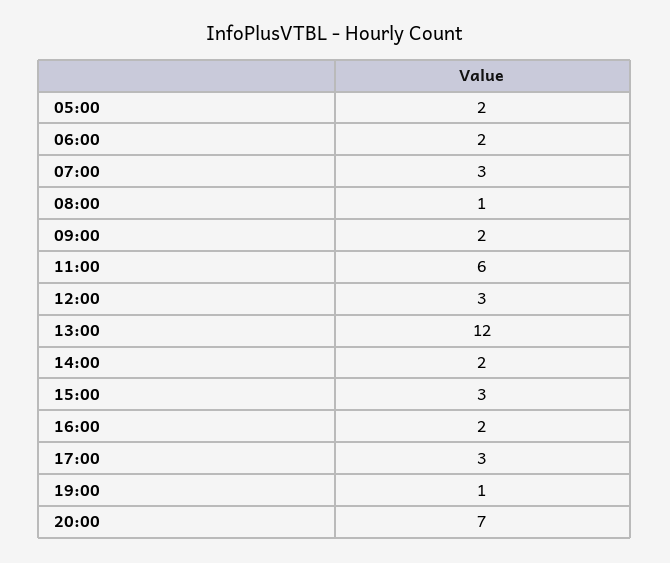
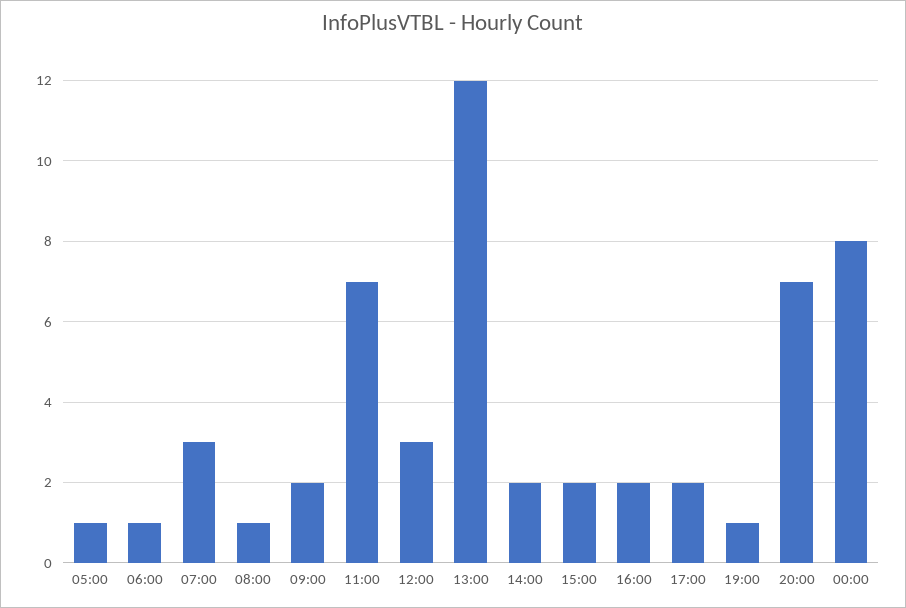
05:00: 2 -> 1
06:00: 2 -> 1
11:00: 6 -> 7
15:00: 3 -> 2
17:00: 3 -> 2
00:00: none -> 8

